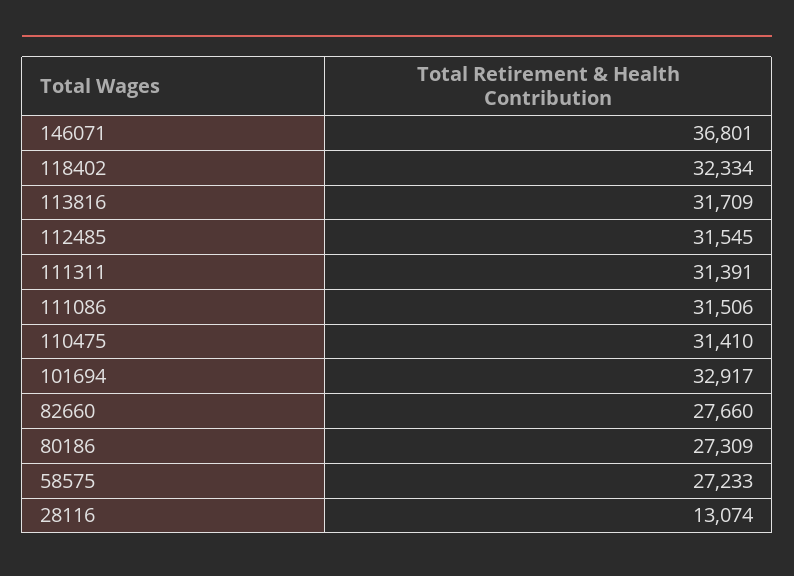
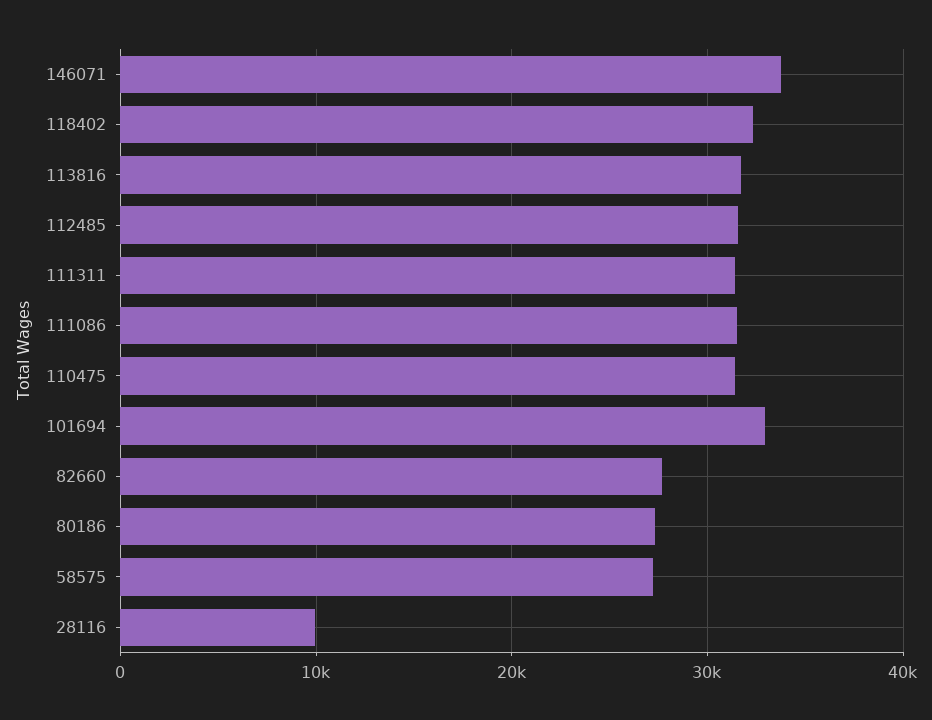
146071: 36801 -> 34000
28116: 13074 -> 10000

